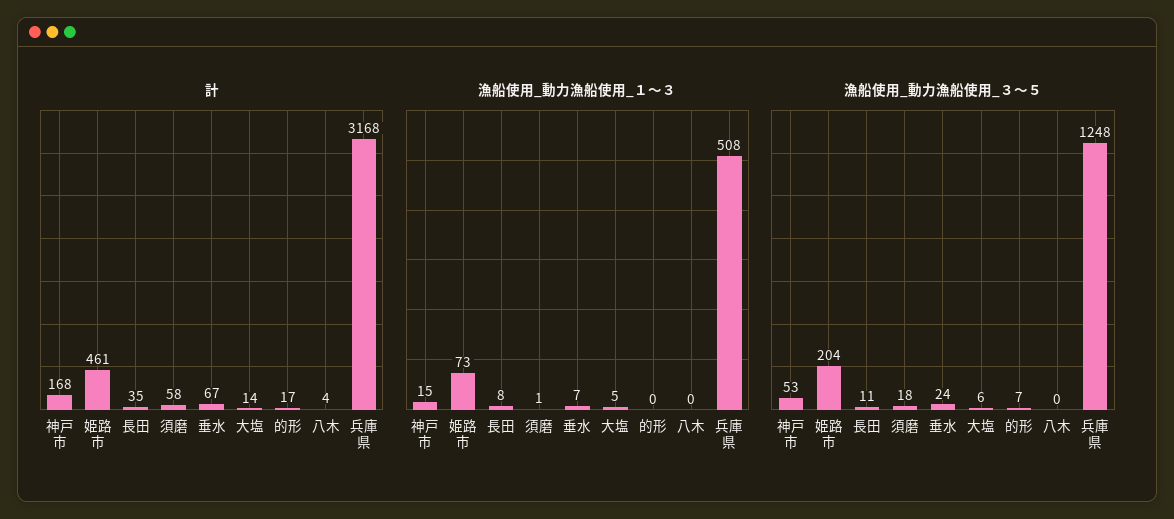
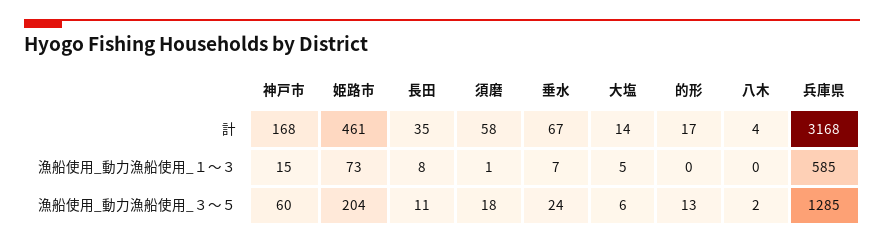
漁船使用_動力漁船使用_１～３, 兵庫県: 508 -> 585
漁船使用_動力漁船使用_３～５, 神戸市: 53 -> 60
漁船使用_動力漁船使用_３～５, 的形: 7 -> 13
漁船使用_動力漁船使用_３～５, 八木: 0 -> 2
漁船使用_動力漁船使用_３～５, 兵庫県: 1248 -> 1285

